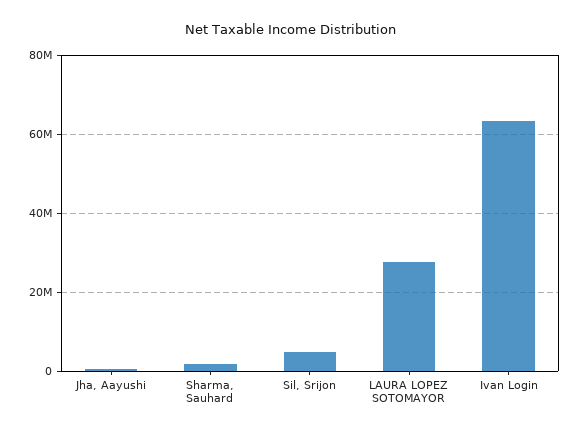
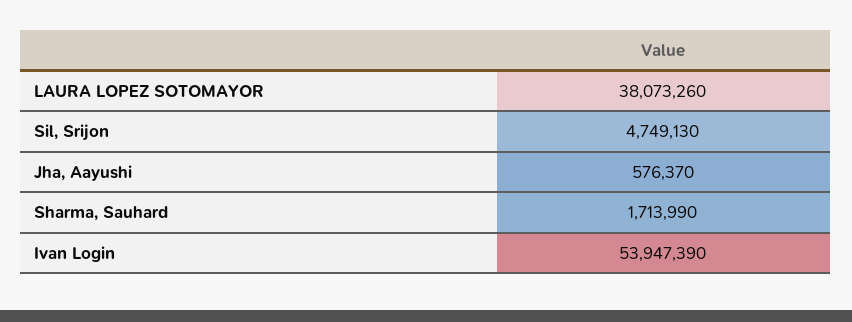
LAURA LOPEZ SOTOMAYOR: 28000000 -> 38073260
Ivan Login: 64000000 -> 53947390

